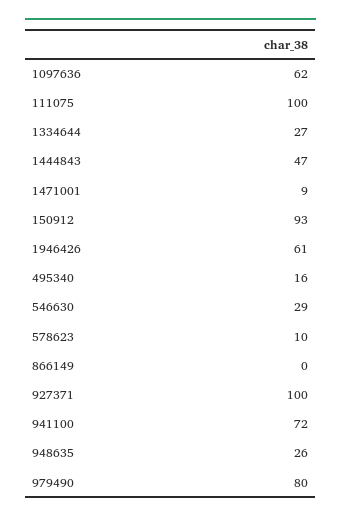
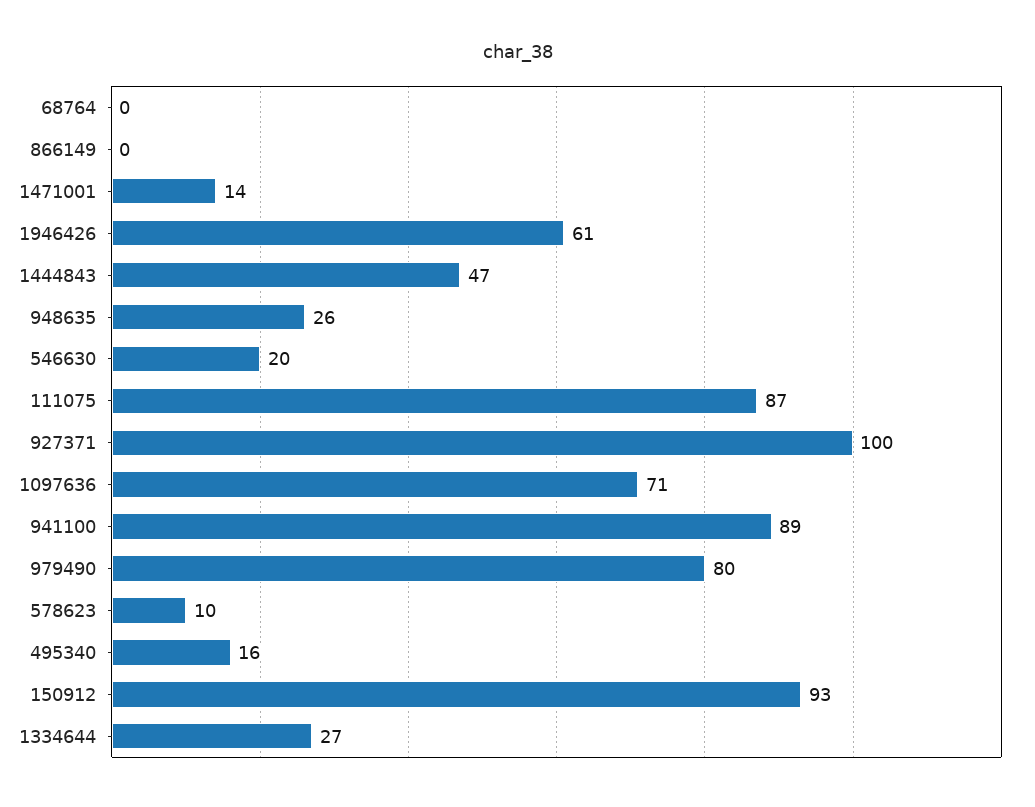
1097636: 62 -> 71
111075: 100 -> 87
1471001: 9 -> 14
546630: 29 -> 20
941100: 72 -> 89
68764: none -> 0

